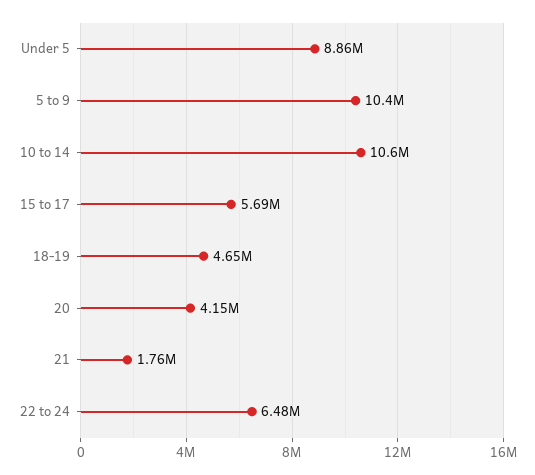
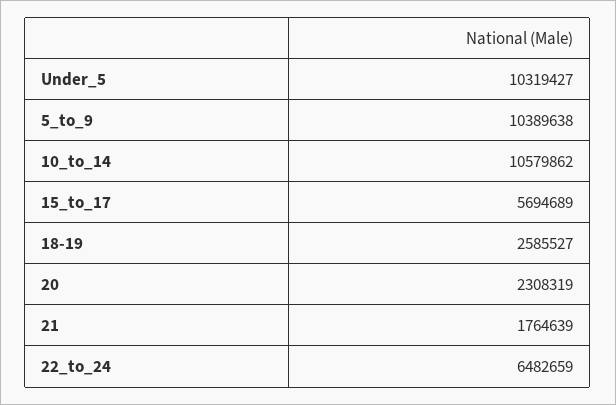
Under 5: 8860000 -> 10319427
18-19: 4650000 -> 2585527
20: 4150000 -> 2308319

